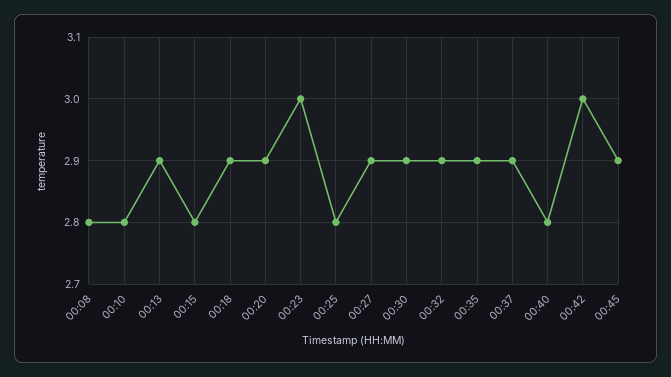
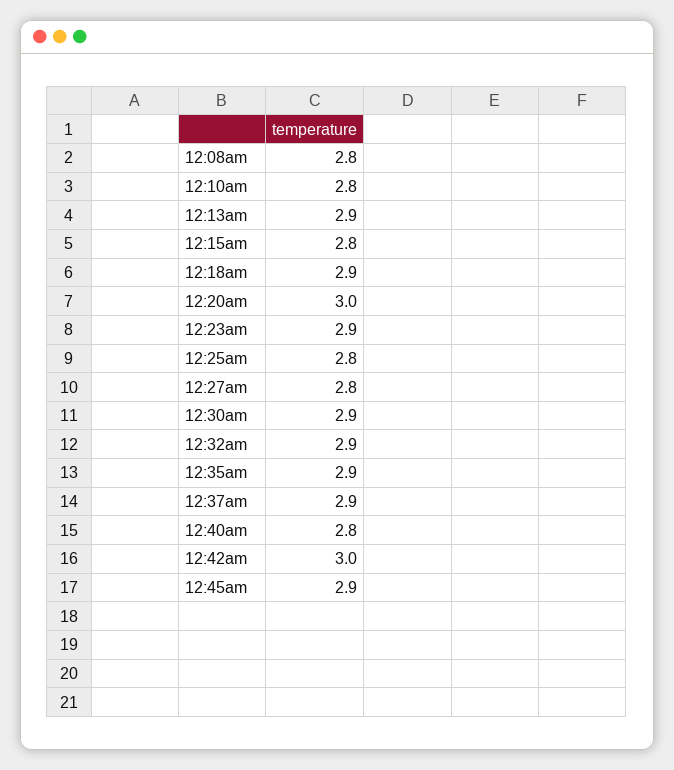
00:20: 2.9 -> 3
00:23: 3 -> 2.9
00:27: 2.9 -> 2.8

